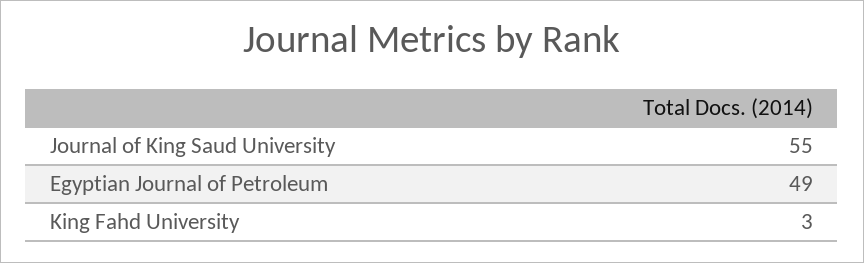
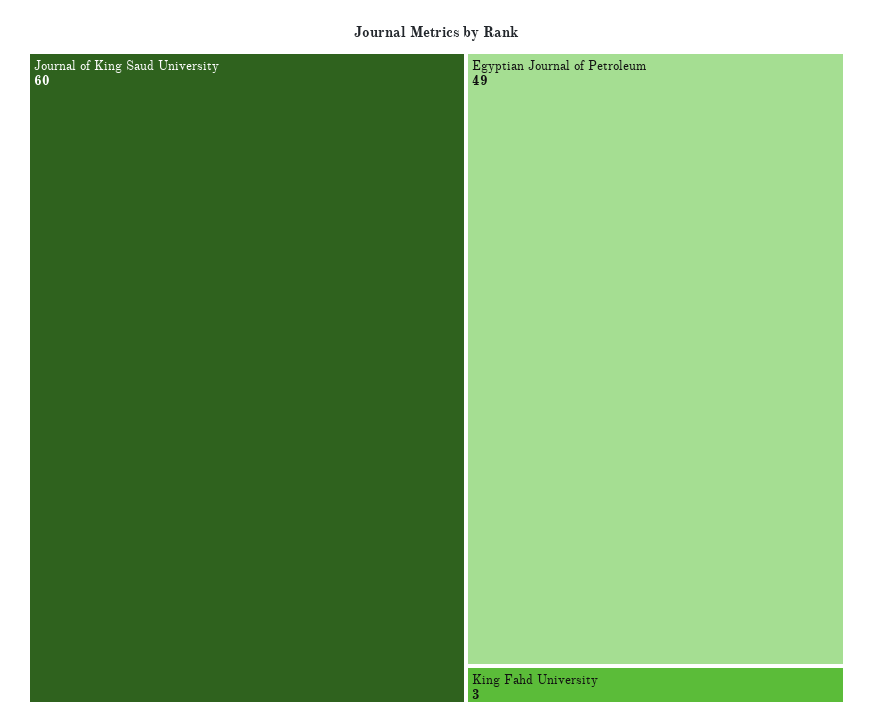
Journal of King Saud University: 55 -> 60

